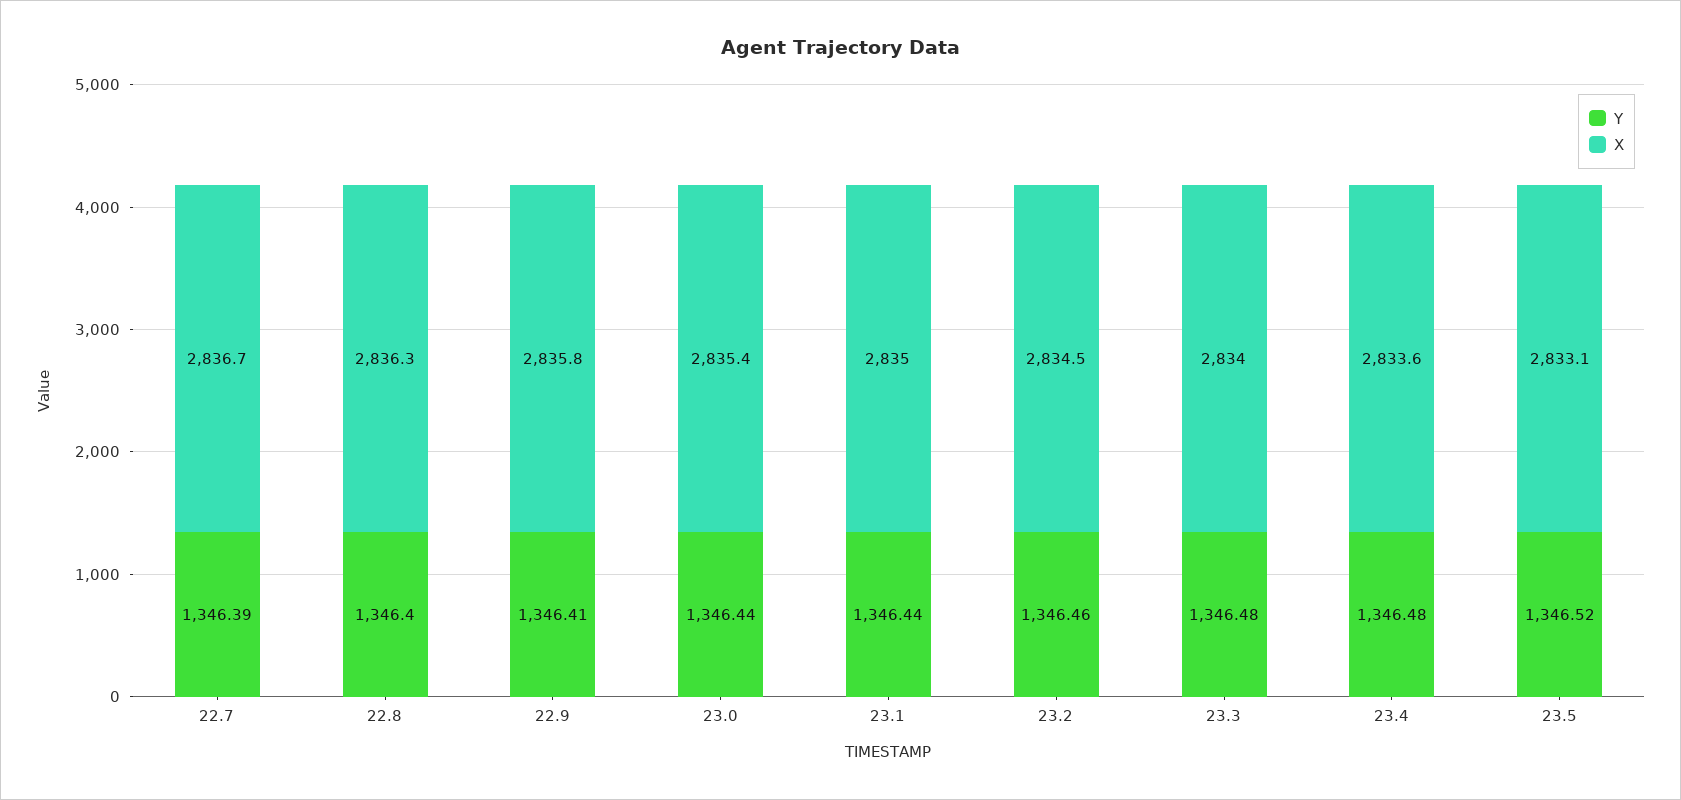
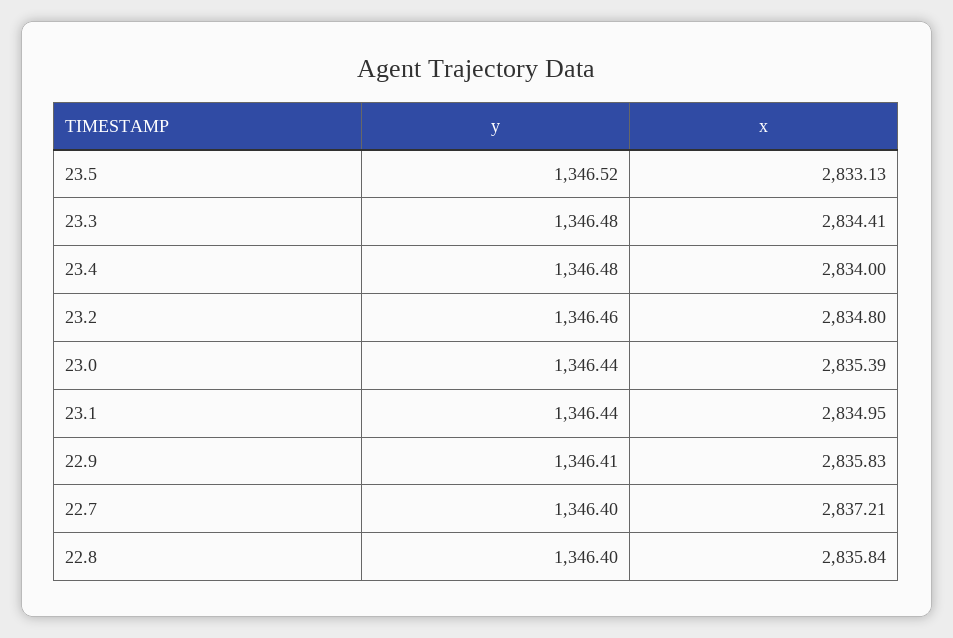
Y, 22.7: 1346.39 -> 1346.4
X, 22.7: 2836.7 -> 2837.21
X, 22.8: 2836.3 -> 2835.84
X, 23.2: 2834.5 -> 2834.8
X, 23.3: 2834 -> 2834.41
X, 23.4: 2833.6 -> 2834

